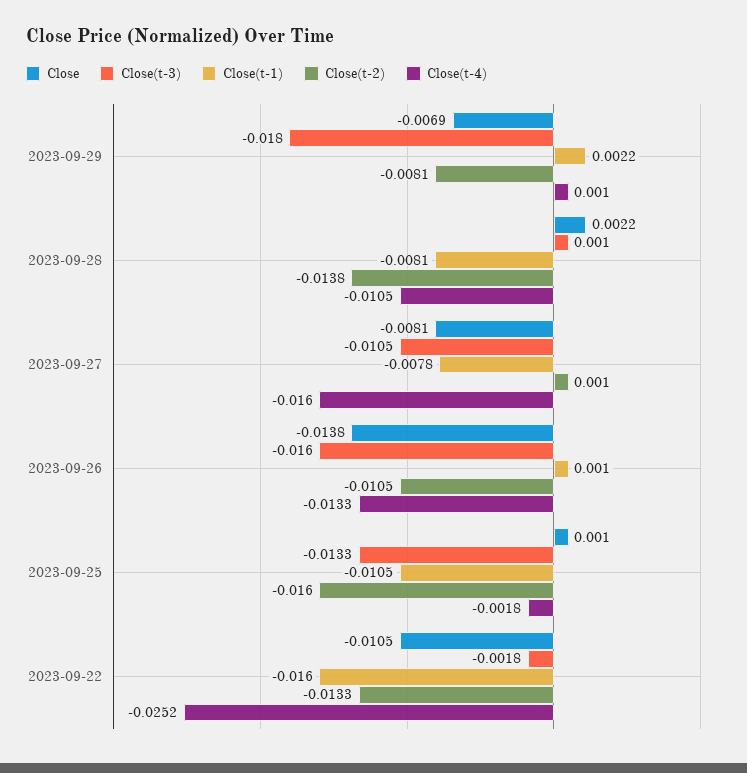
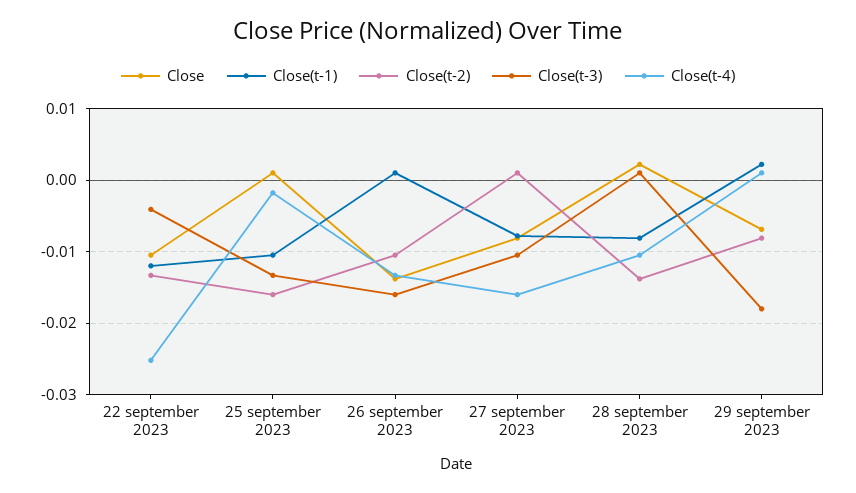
Close(t-3), 2023-09-22: -0.0018 -> -0.004
Close(t-1), 2023-09-22: -0.016 -> -0.012

